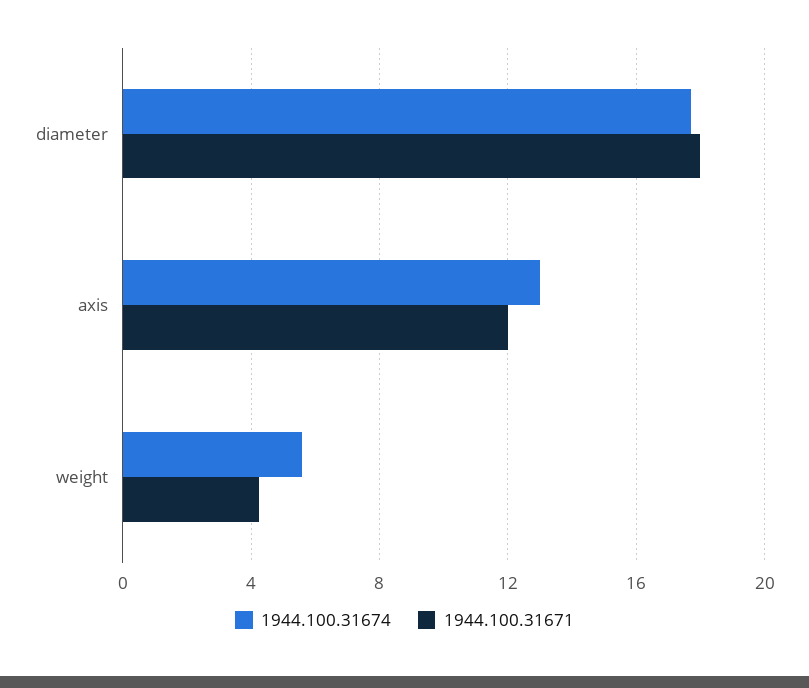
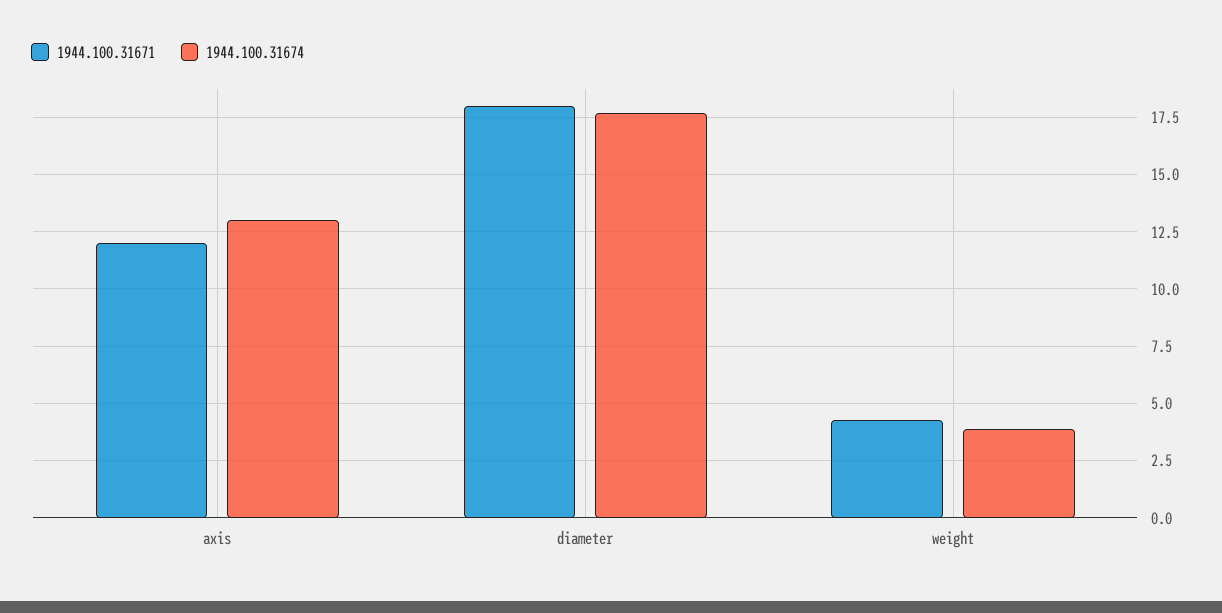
1944.100.31674, weight: 5.5 -> 4

